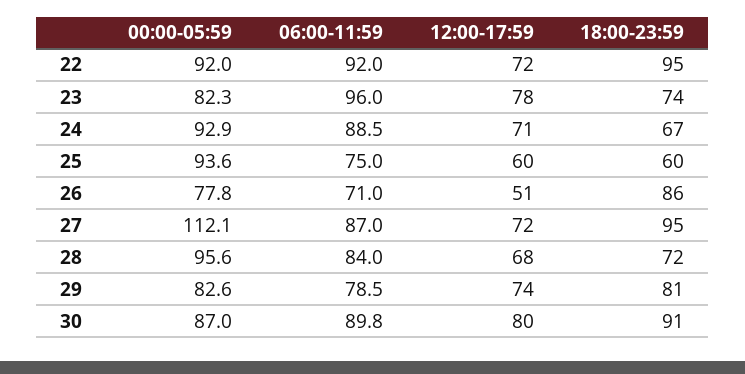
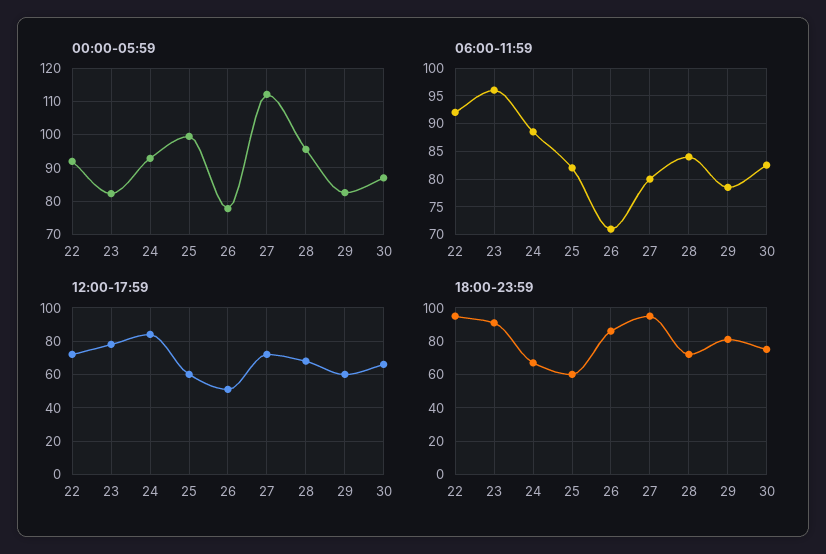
18:00-23:59, 23: 74 -> 90
12:00-17:59, 24: 71 -> 85
00:00-05:59, 25: 93.6 -> 100
06:00-11:59, 25: 75 -> 82.5
06:00-11:59, 27: 87 -> 80
12:00-17:59, 29: 74 -> 60
06:00-11:59, 30: 89.8 -> 82.5
12:00-17:59, 30: 80 -> 65
18:00-23:59, 30: 91 -> 75

